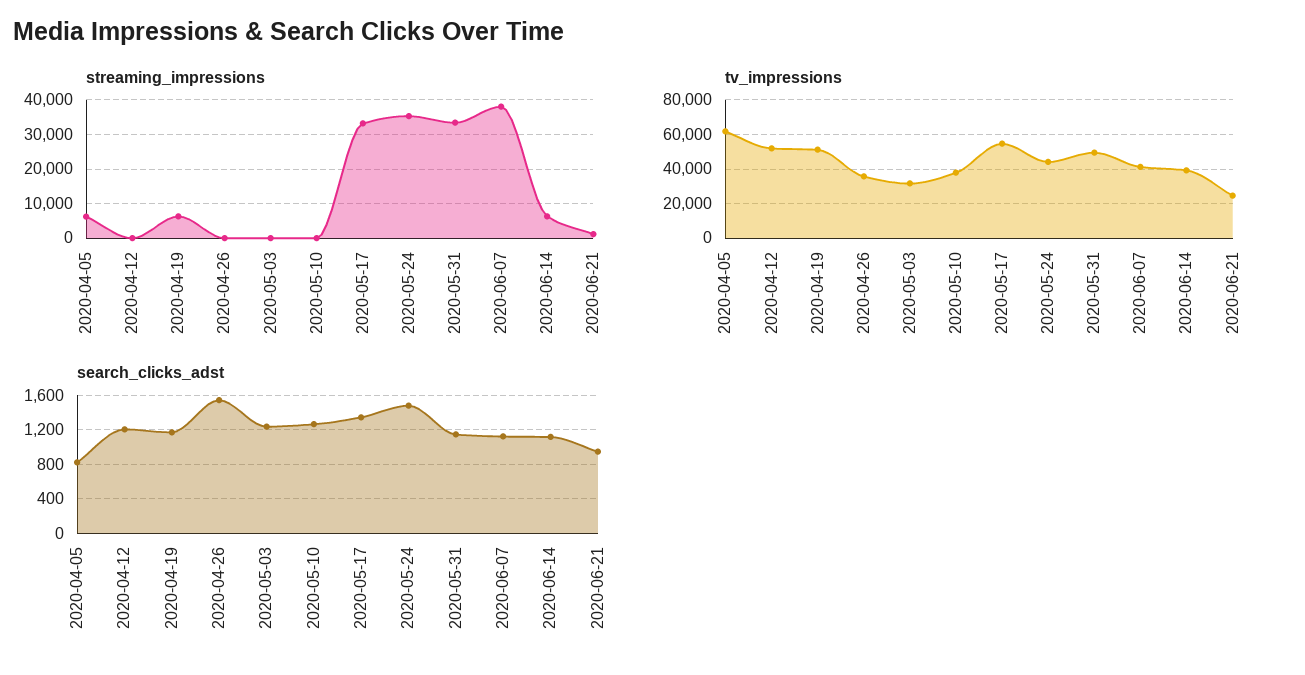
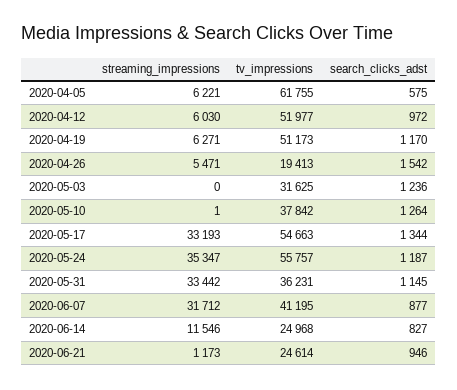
streaming_impressions, 2020-04-12: 0 -> 6030
streaming_impressions, 2020-04-26: 0 -> 5471
streaming_impressions, 2020-06-07: 38000 -> 31712
streaming_impressions, 2020-06-14: 6000 -> 11546
tv_impressions, 2020-04-26: 35000 -> 19413
tv_impressions, 2020-05-24: 45000 -> 55757
tv_impressions, 2020-05-31: 50000 -> 36231
tv_impressions, 2020-06-14: 40000 -> 24968
search_clicks_adst, 2020-04-05: 800 -> 575
search_clicks_adst, 2020-04-12: 1200 -> 972
search_clicks_adst, 2020-05-24: 1500 -> 1187
search_clicks_adst, 2020-06-07: 1100 -> 877
search_clicks_adst, 2020-06-14: 1100 -> 827

